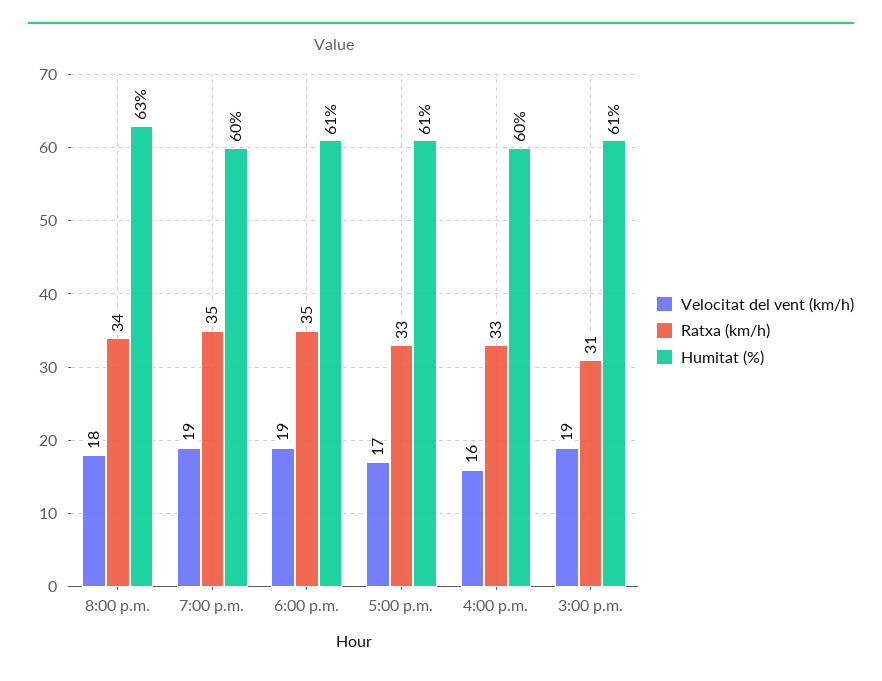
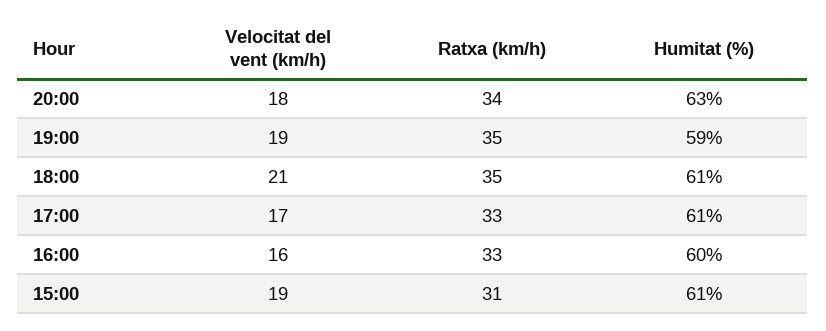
Humitat (%), 7:00 p.m.: 60 -> 59
Velocitat del vent (km/h), 6:00 p.m.: 19 -> 21

